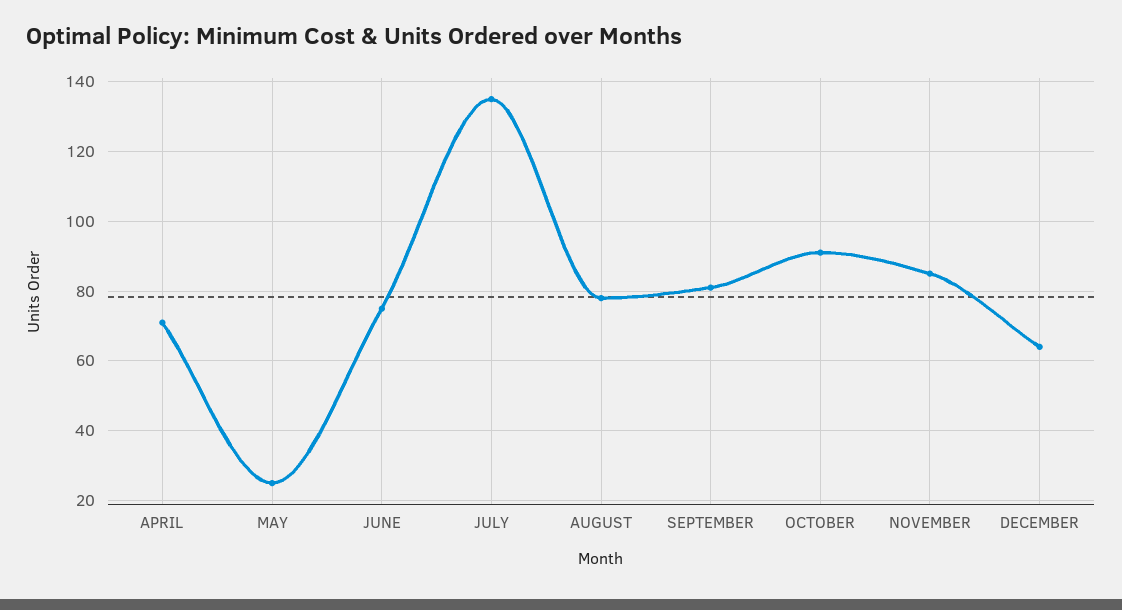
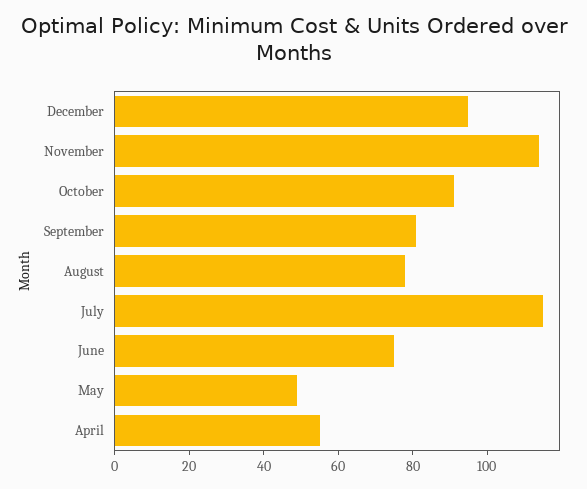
APRIL: 70 -> 55
MAY: 25 -> 50
JULY: 135 -> 115
NOVEMBER: 85 -> 115
DECEMBER: 65 -> 95

